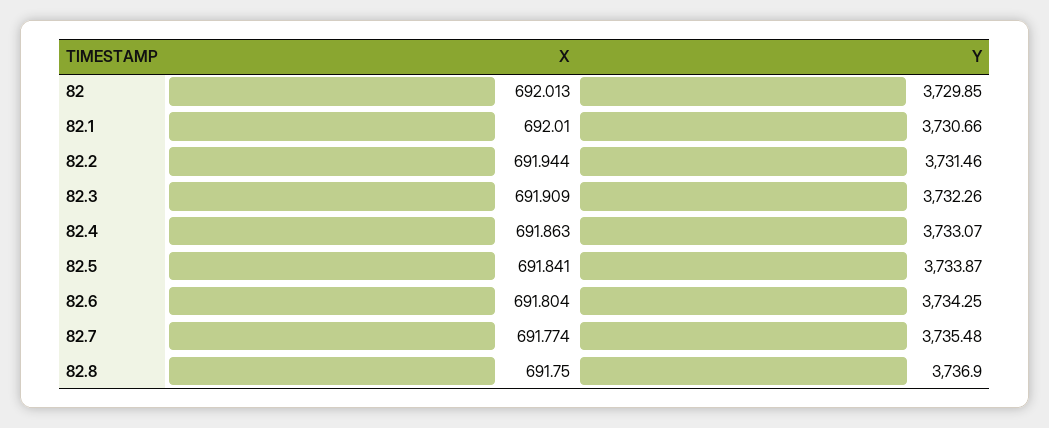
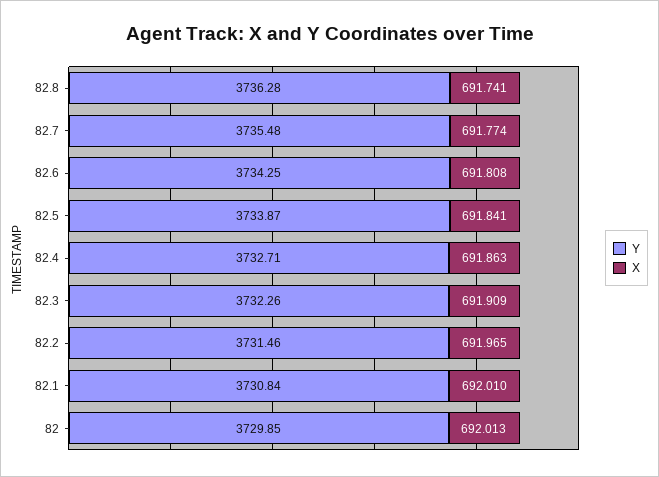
Y, 82.1: 3730.66 -> 3730.84
X, 82.2: 691.944 -> 691.965
Y, 82.4: 3733.07 -> 3732.71
X, 82.6: 691.804 -> 691.808
X, 82.8: 691.75 -> 691.741
Y, 82.8: 3736.9 -> 3736.28

